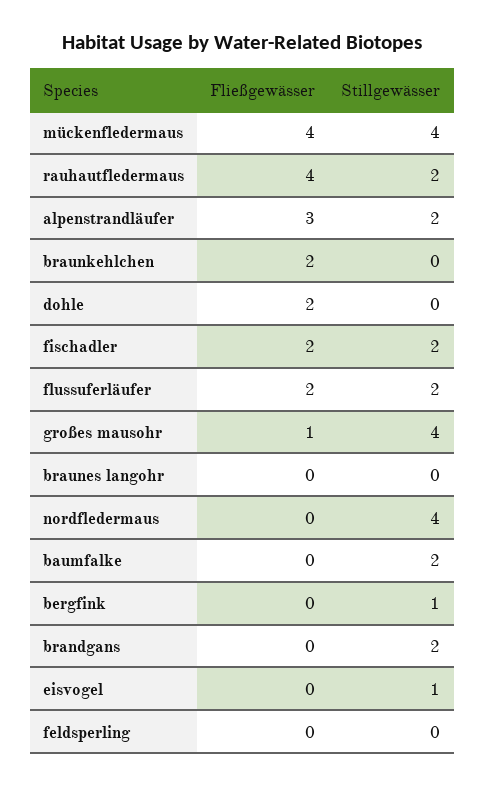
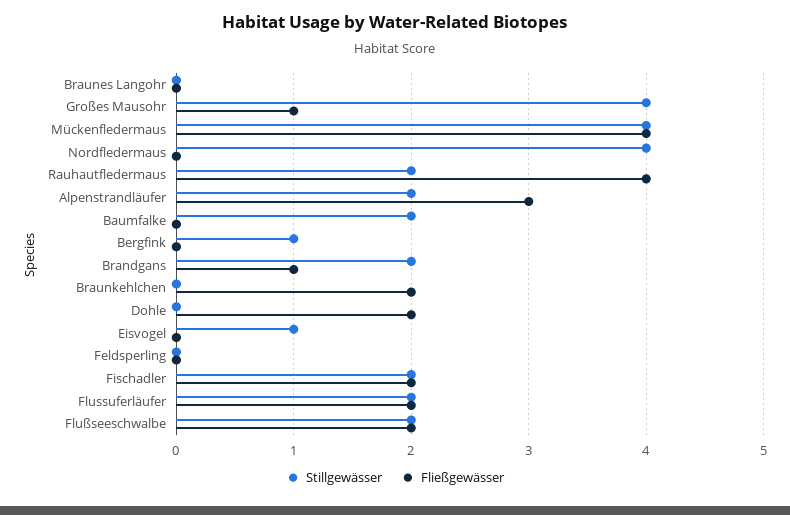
Fließgewässer, brandgans: 0 -> 1
Stillgewässer, Flußseeschwalbe: none -> 2
Fließgewässer, Flußseeschwalbe: none -> 2

